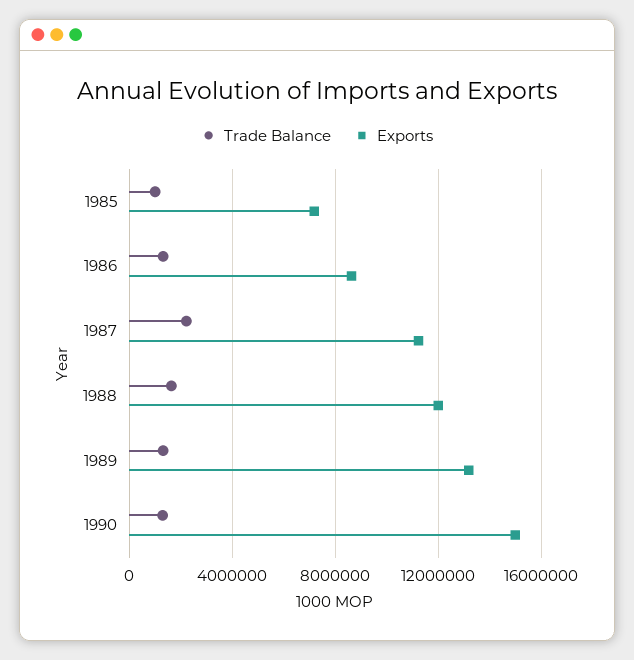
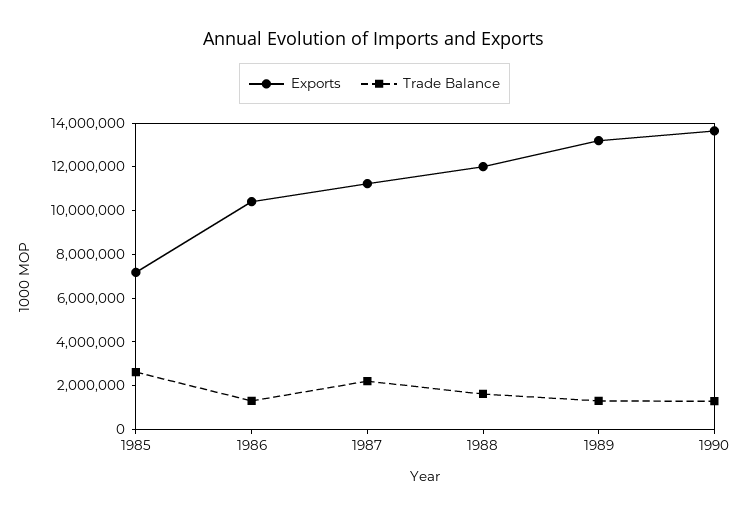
Trade Balance, 1985: 1000000 -> 2500000
Exports, 1986: 8500000 -> 10500000
Exports, 1990: 15000000 -> 13500000

